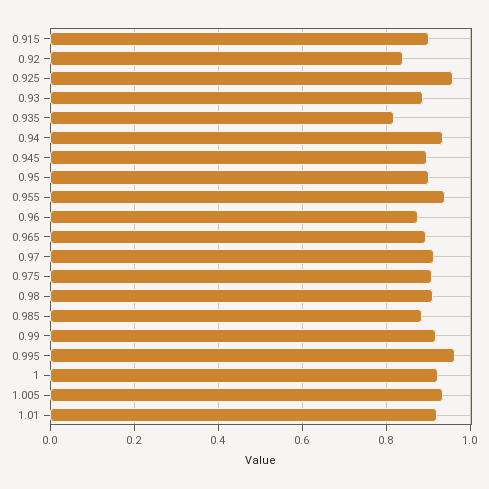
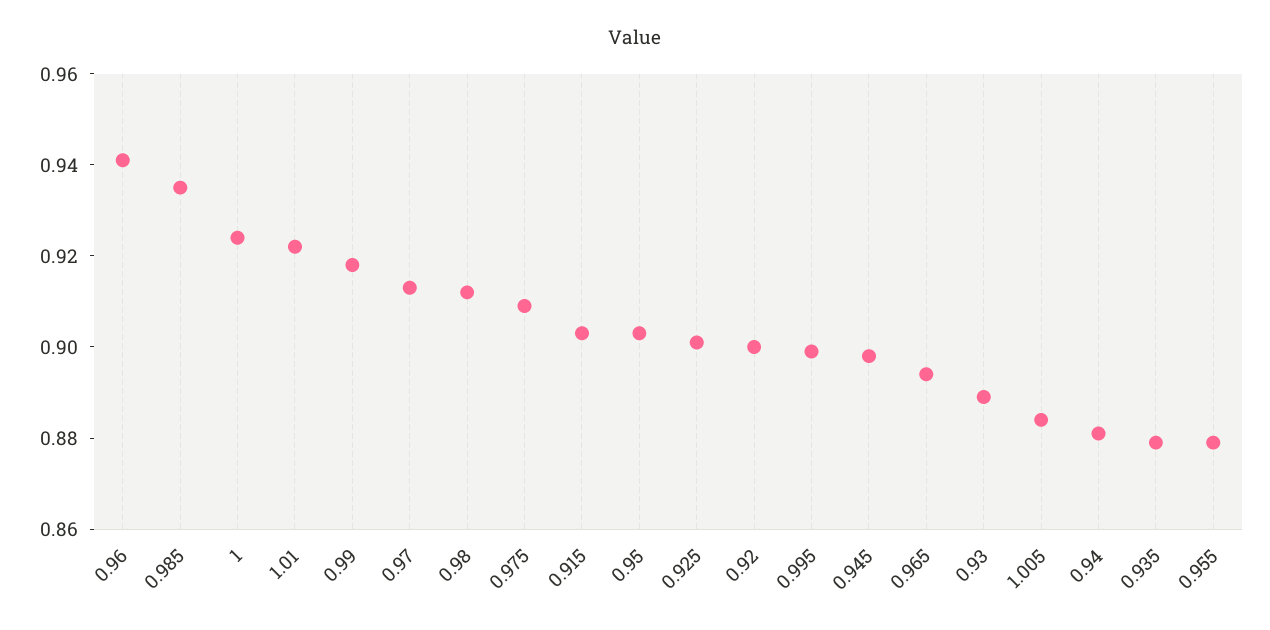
0.92: 0.84 -> 0.9
0.925: 0.96 -> 0.9
0.935: 0.82 -> 0.88
0.94: 0.94 -> 0.88
0.955: 0.94 -> 0.88
0.96: 0.88 -> 0.94
0.985: 0.88 -> 0.935
0.995: 0.96 -> 0.9
1.005: 0.94 -> 0.885

